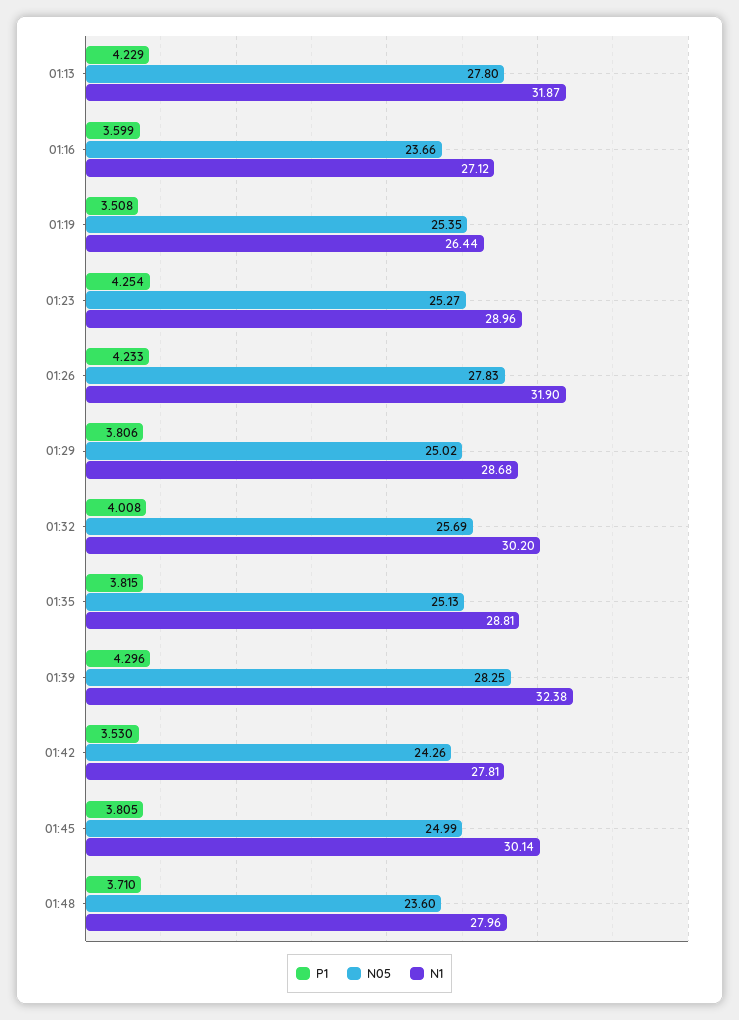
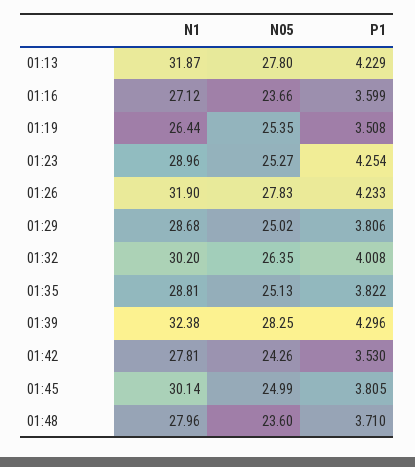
N05, 01:32: 25.69 -> 26.35
P1, 01:35: 3.815 -> 3.822

